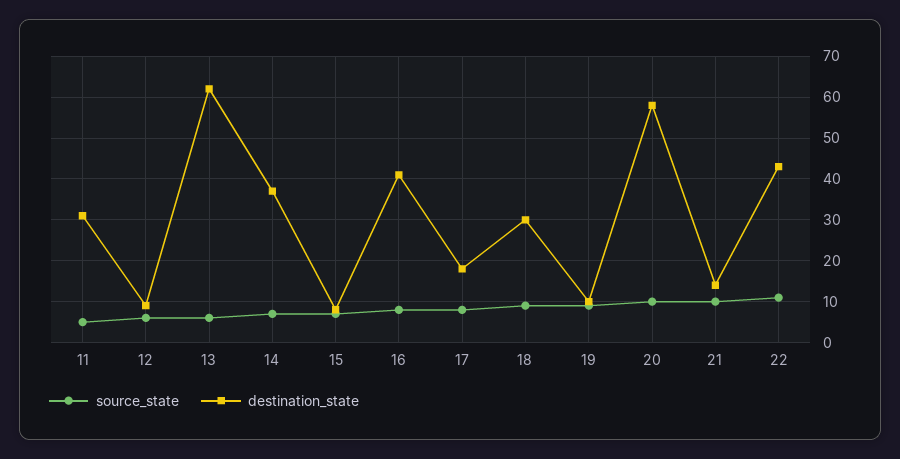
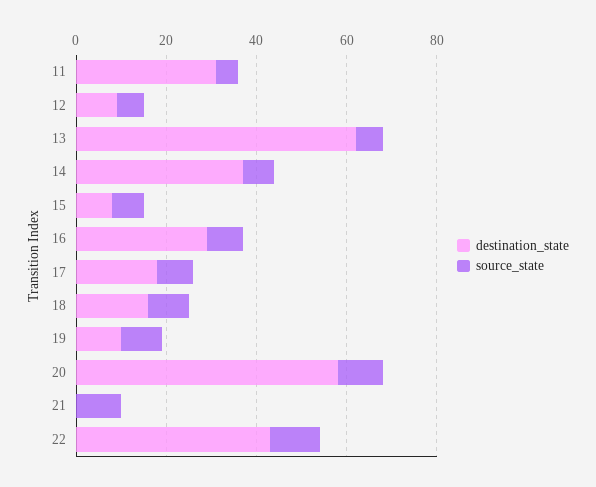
destination_state, 16: 40 -> 30
destination_state, 18: 30 -> 15
destination_state, 21: 15 -> 0

